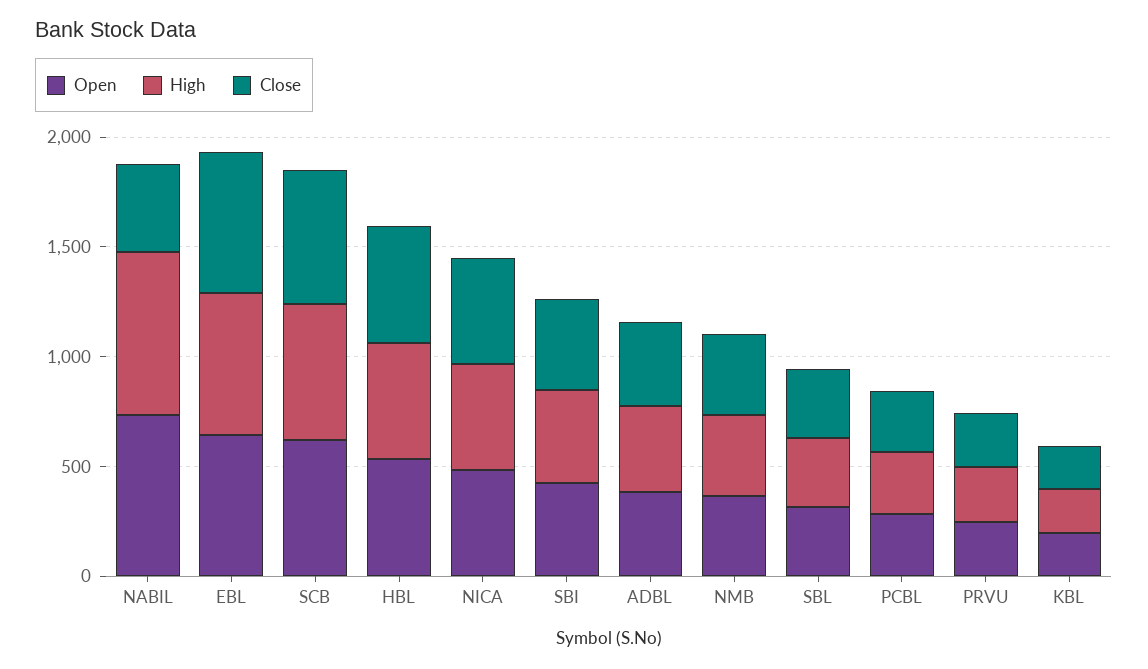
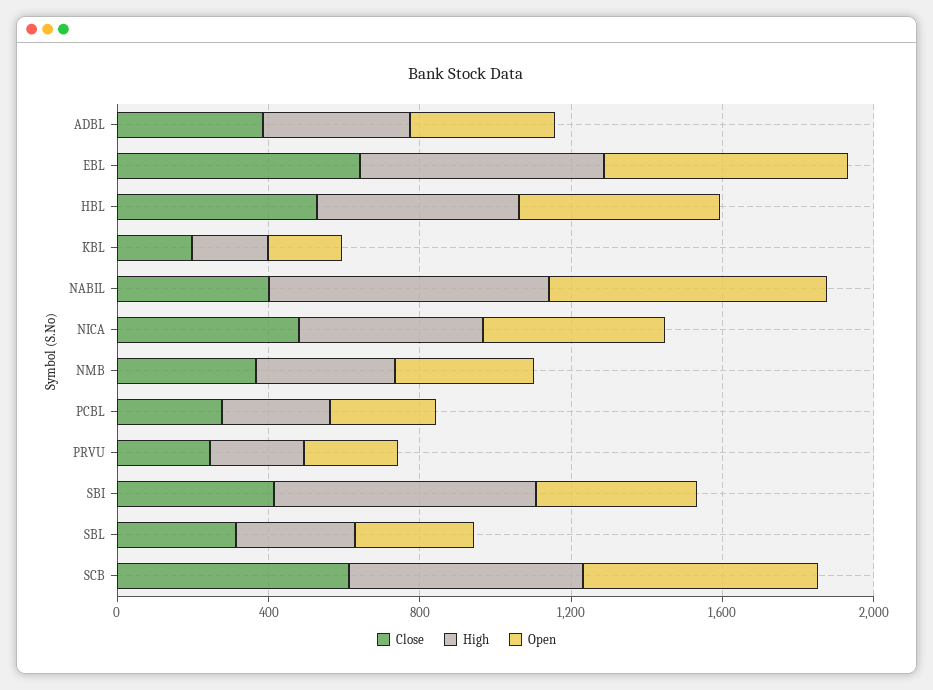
High, SBI: 400 -> 700

